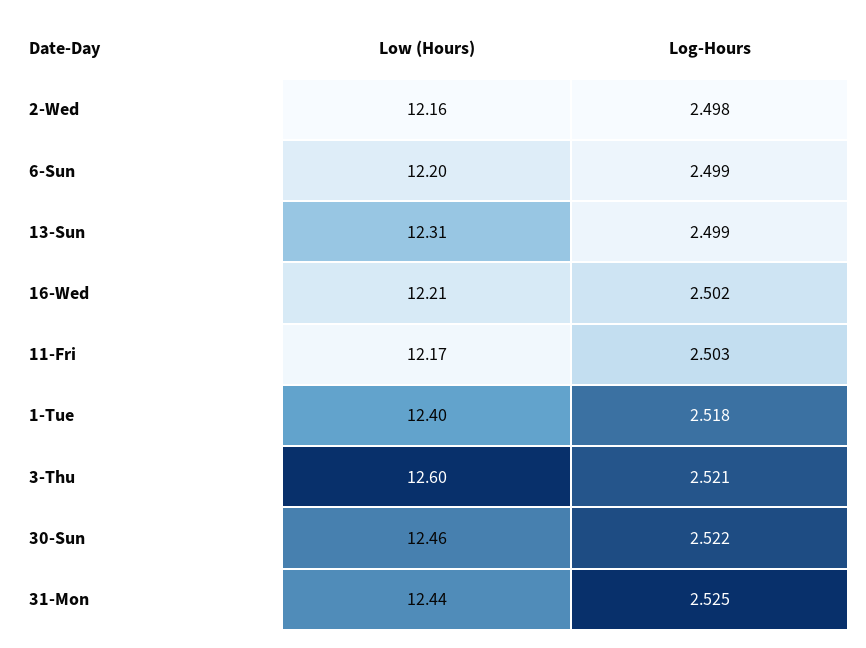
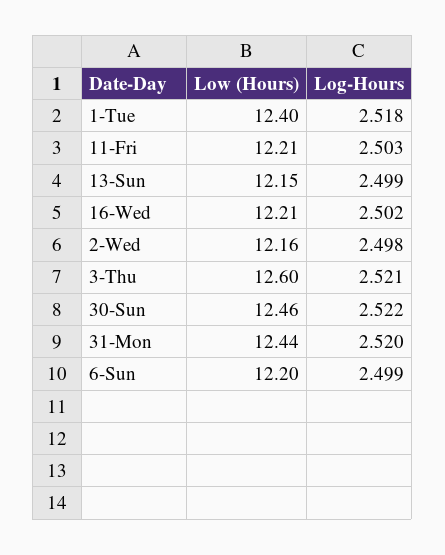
Low (Hours), 13-Sun: 12.31 -> 12.15
Low (Hours), 11-Fri: 12.17 -> 12.21
Log-Hours, 31-Mon: 2.525 -> 2.52

